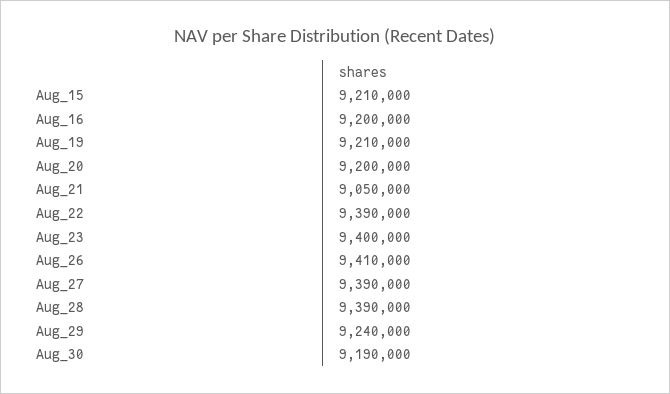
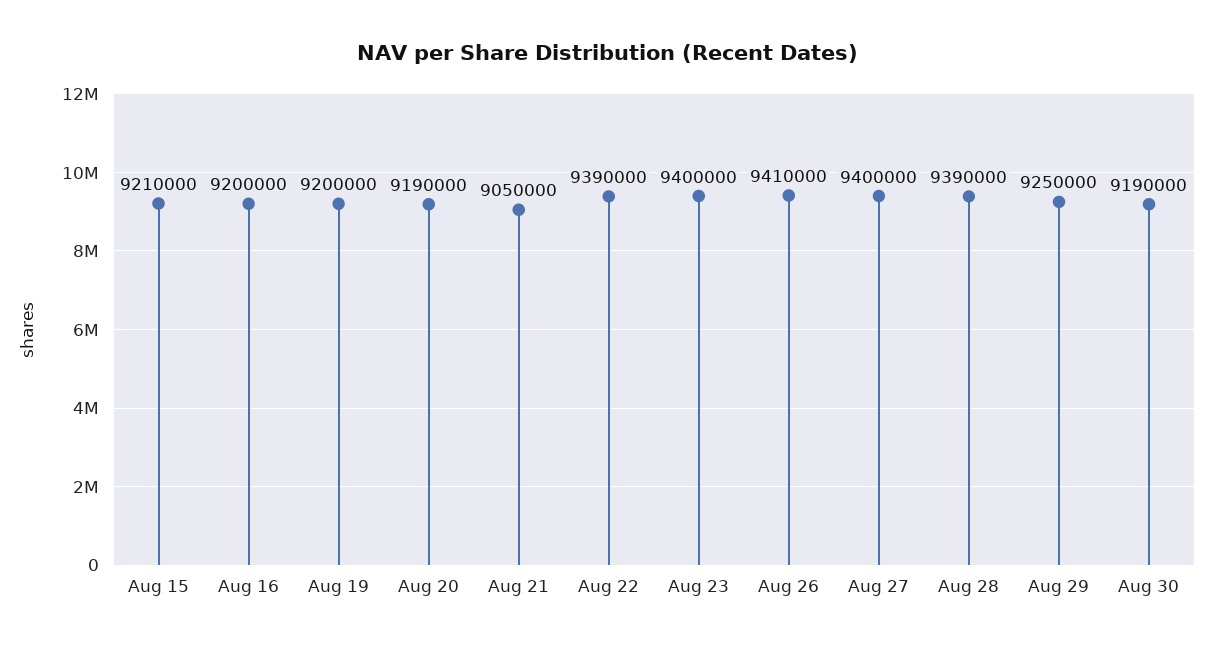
Aug_19: 9210000 -> 9200000
Aug_20: 9200000 -> 9190000
Aug_27: 9390000 -> 9400000
Aug_29: 9240000 -> 9250000

